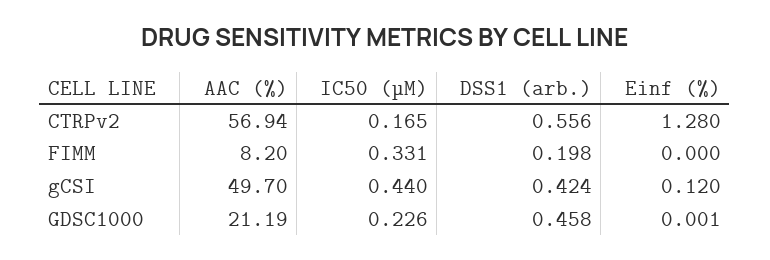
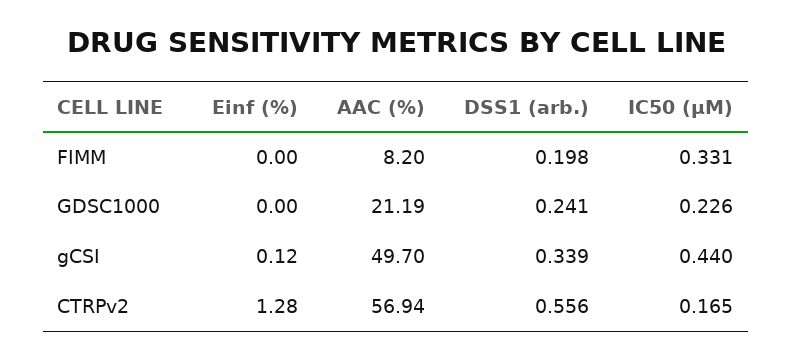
DSS1 (arb.), gCSI: 0.424 -> 0.339
DSS1 (arb.), GDSC1000: 0.458 -> 0.241
Einf (%), GDSC1000: 0.001 -> 0

